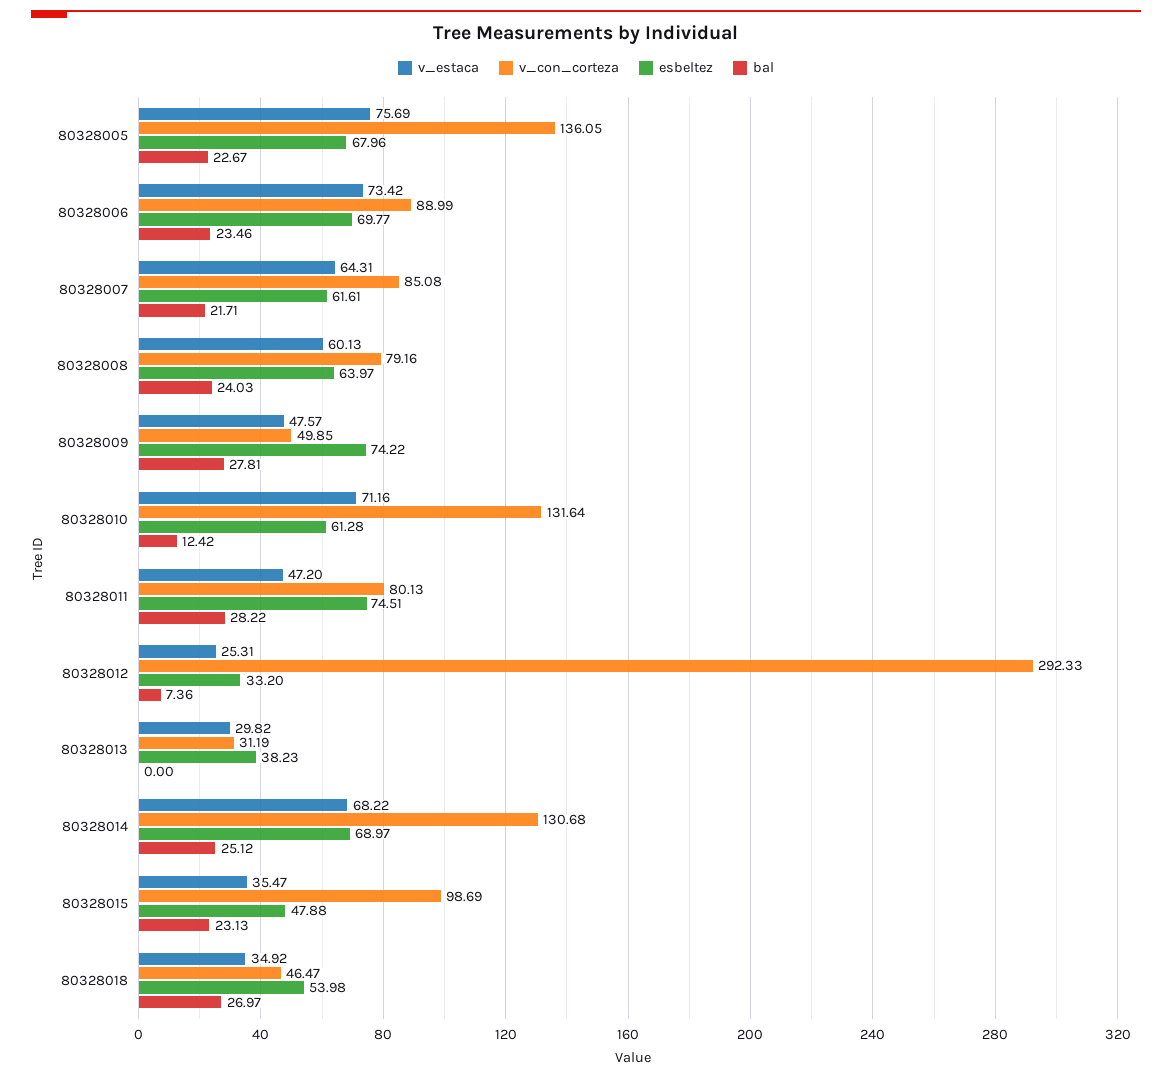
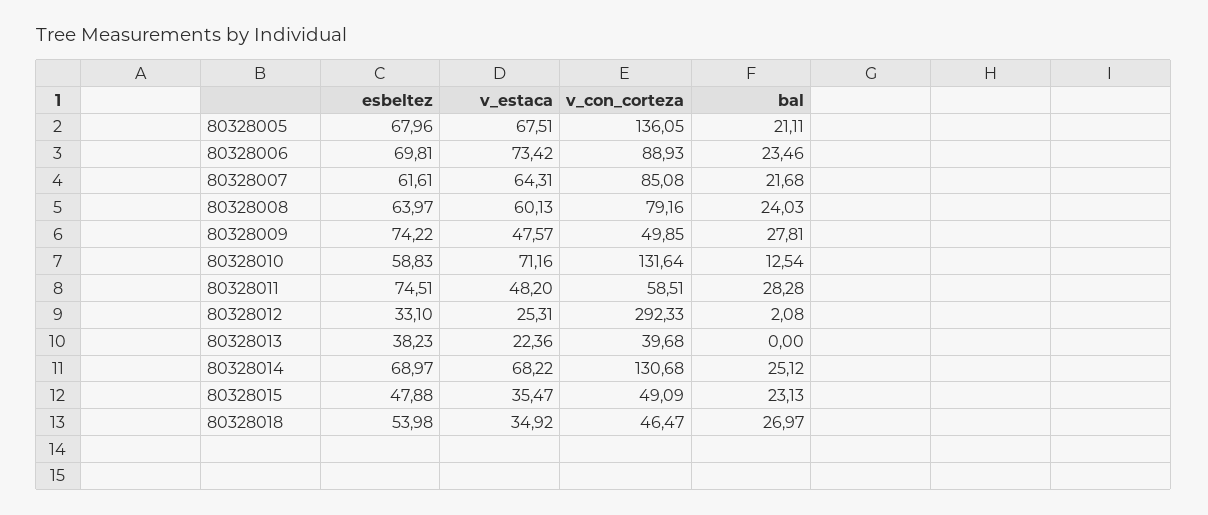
v_estaca, 80328005: 75.69 -> 67.51
bal, 80328005: 22.67 -> 21.11
v_con_corteza, 80328006: 88.99 -> 88.93
esbeltez, 80328006: 69.77 -> 69.81
bal, 80328007: 21.71 -> 21.68
esbeltez, 80328010: 61.28 -> 58.83
bal, 80328010: 12.42 -> 12.54
v_estaca, 80328011: 47.2 -> 48.2
v_con_corteza, 80328011: 80.13 -> 58.51
bal, 80328011: 28.22 -> 28.28
esbeltez, 80328012: 33.2 -> 33.1
bal, 80328012: 7.36 -> 2.08
v_estaca, 80328013: 29.82 -> 22.36
v_con_corteza, 80328013: 31.19 -> 39.68
v_con_corteza, 80328015: 98.69 -> 49.09

